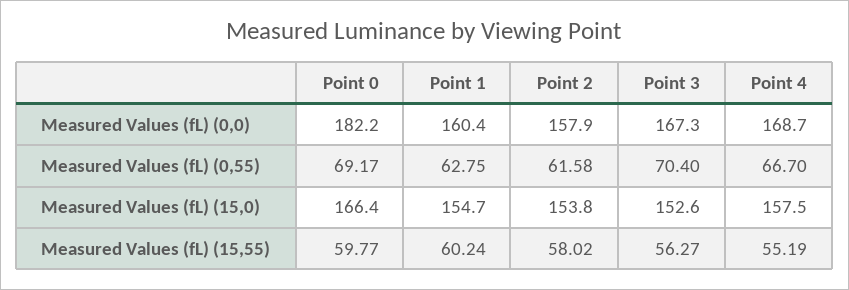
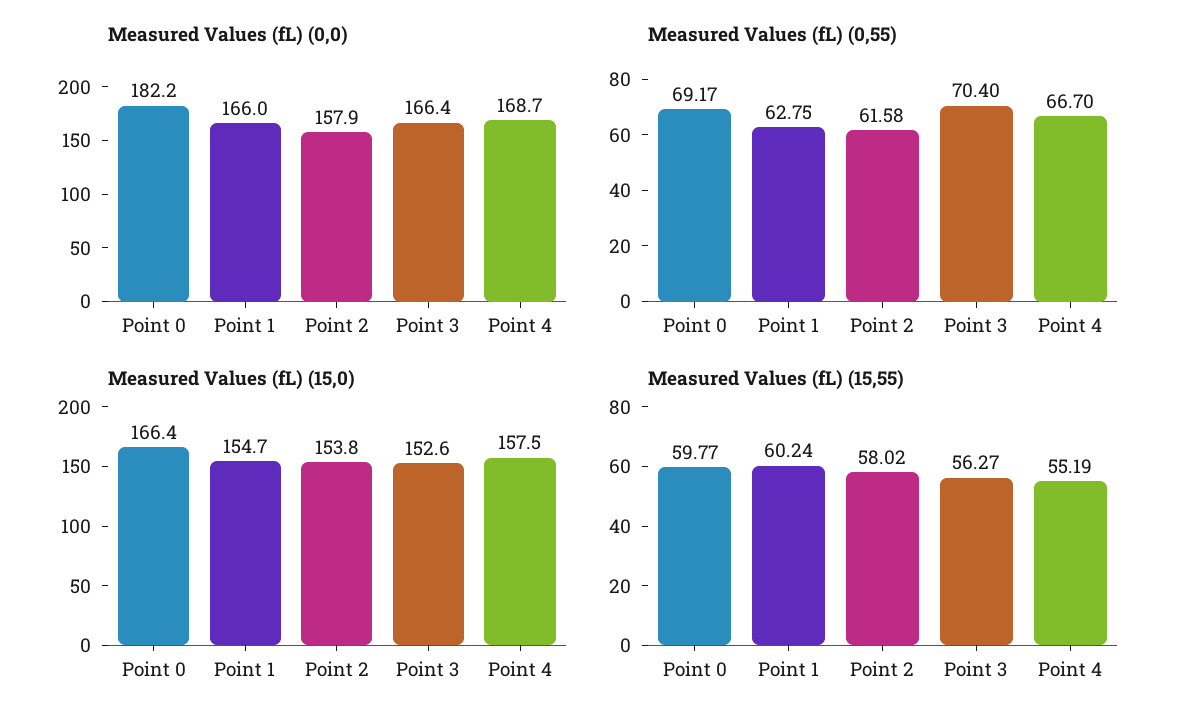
Measured Values (fL) (0,0), Point 1: 160.4 -> 166
Measured Values (fL) (0,0), Point 3: 167.3 -> 166.4

